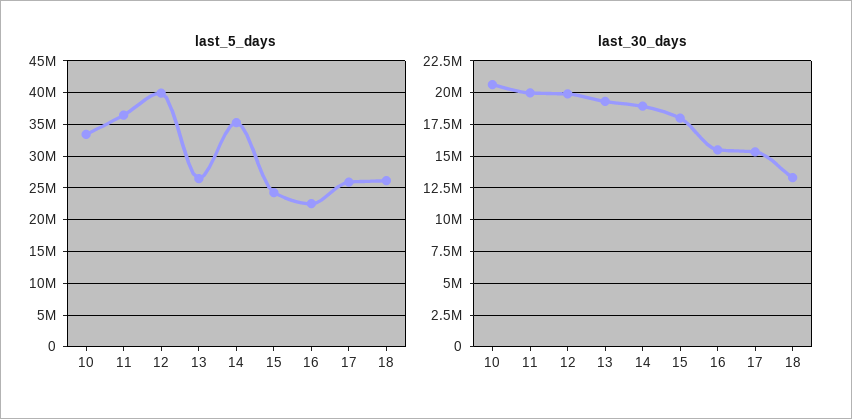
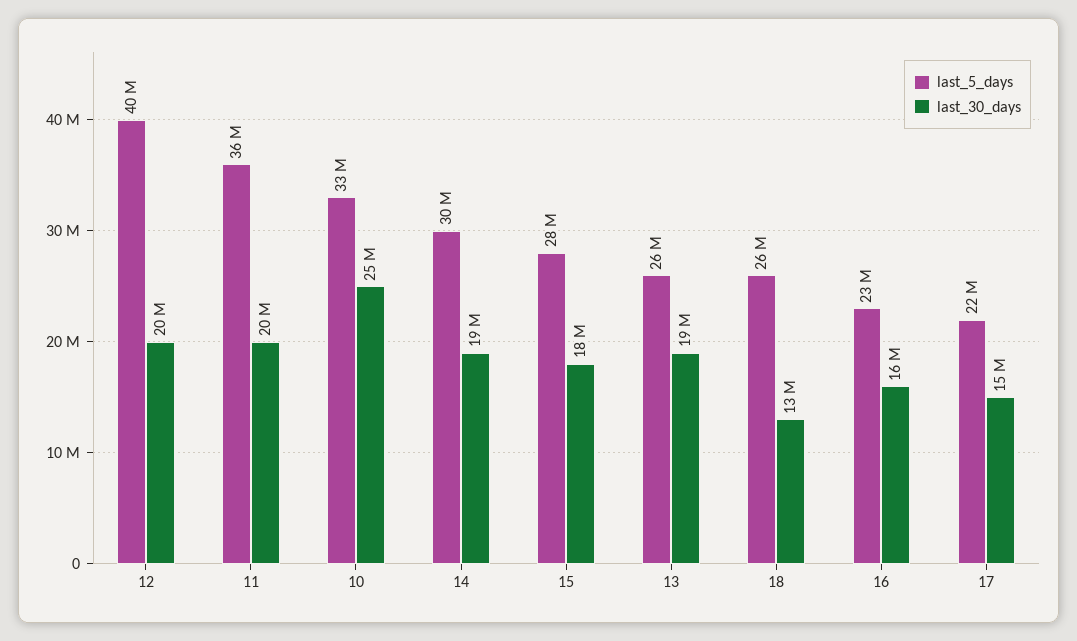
last_5_days, 14: 35000000 -> 30000000
last_5_days, 15: 24000000 -> 28000000
last_5_days, 17: 26000000 -> 22000000
last_30_days, 10: 20500000 -> 25000000

